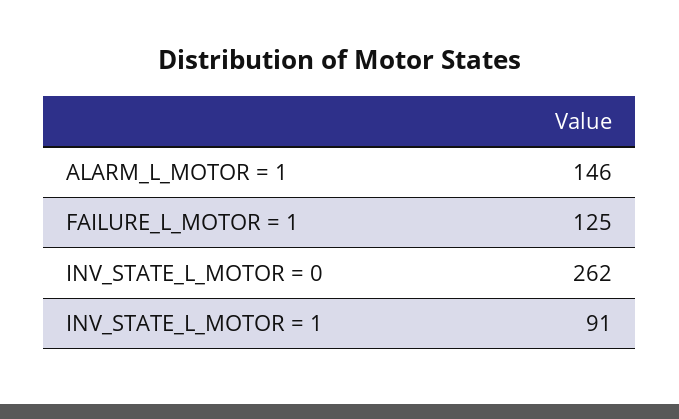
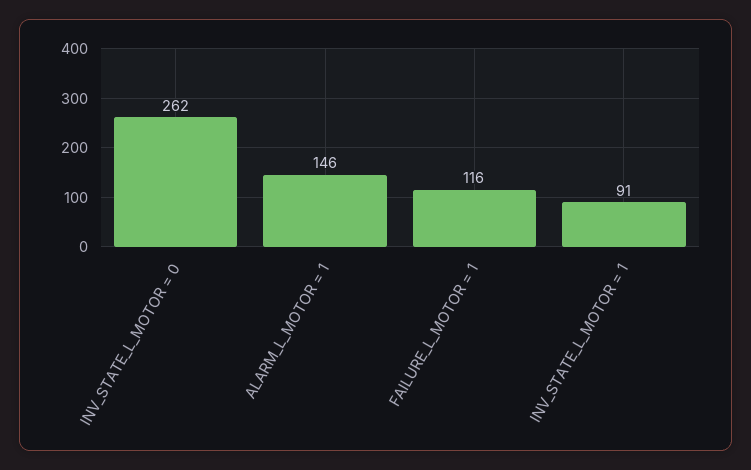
FAILURE_L_MOTOR = 1: 125 -> 116

